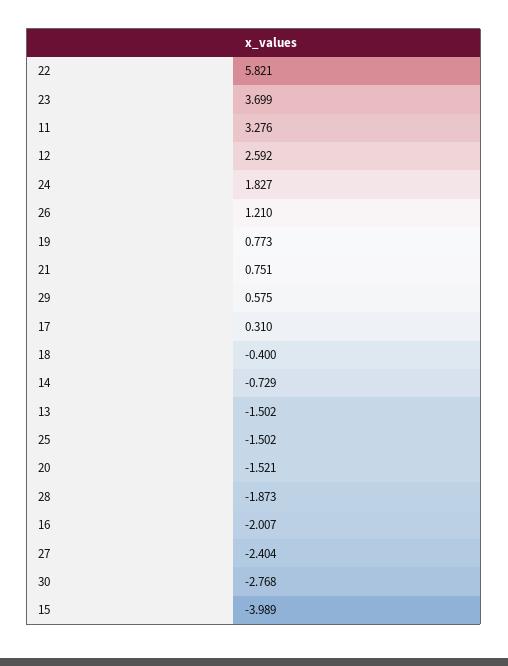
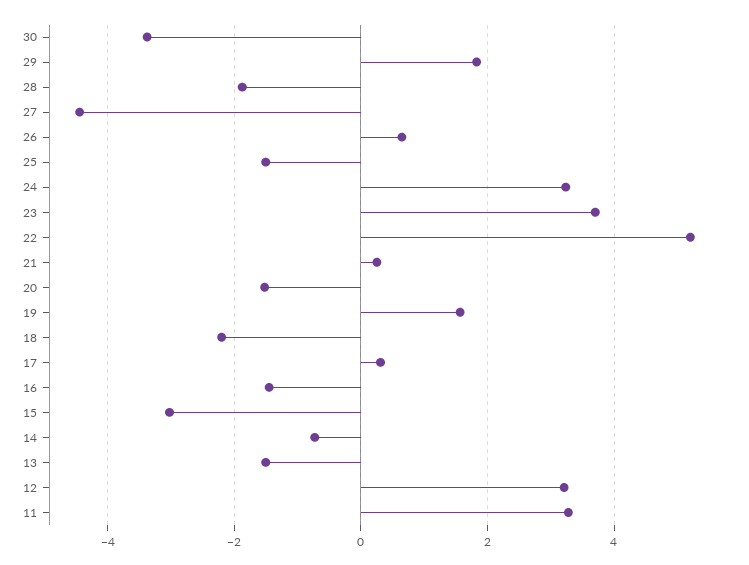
22: 5.821 -> 5.2
12: 2.592 -> 3.2
24: 1.827 -> 3.2
26: 1.21 -> 0.6
19: 0.773 -> 1.6
21: 0.751 -> 0.2
29: 0.575 -> 1.8
18: -0.4 -> -2.2
16: -2.007 -> -1.4
27: -2.404 -> -4.4
30: -2.768 -> -3.4
15: -3.989 -> -3

